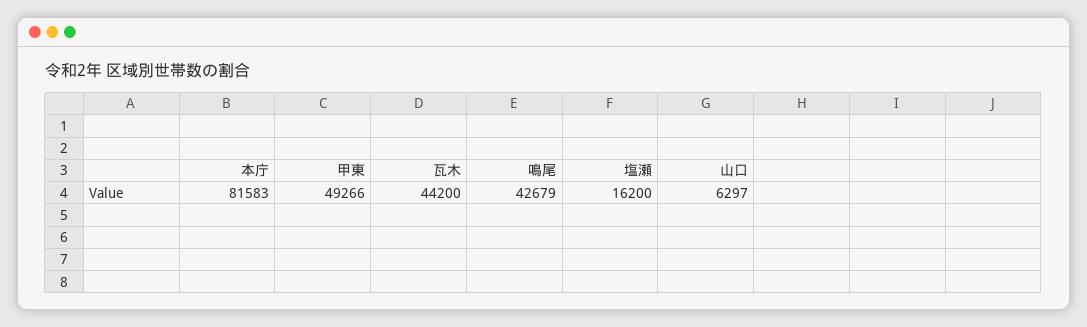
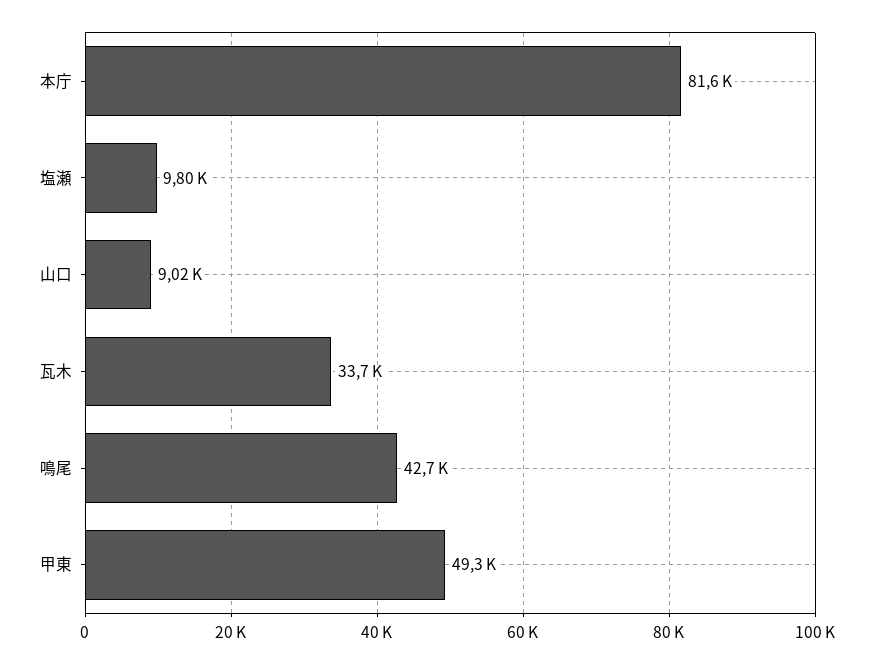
瓦木: 44200 -> 33700
塩瀬: 16200 -> 9800
山口: 6297 -> 9020

